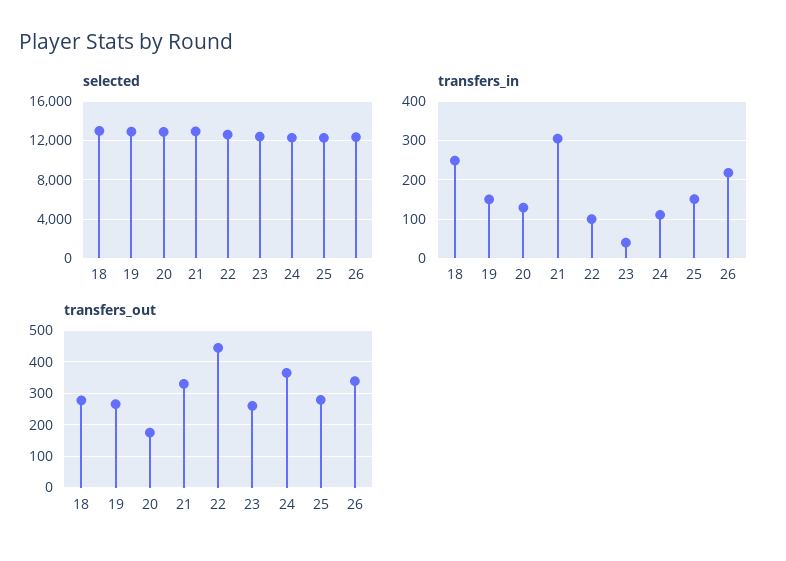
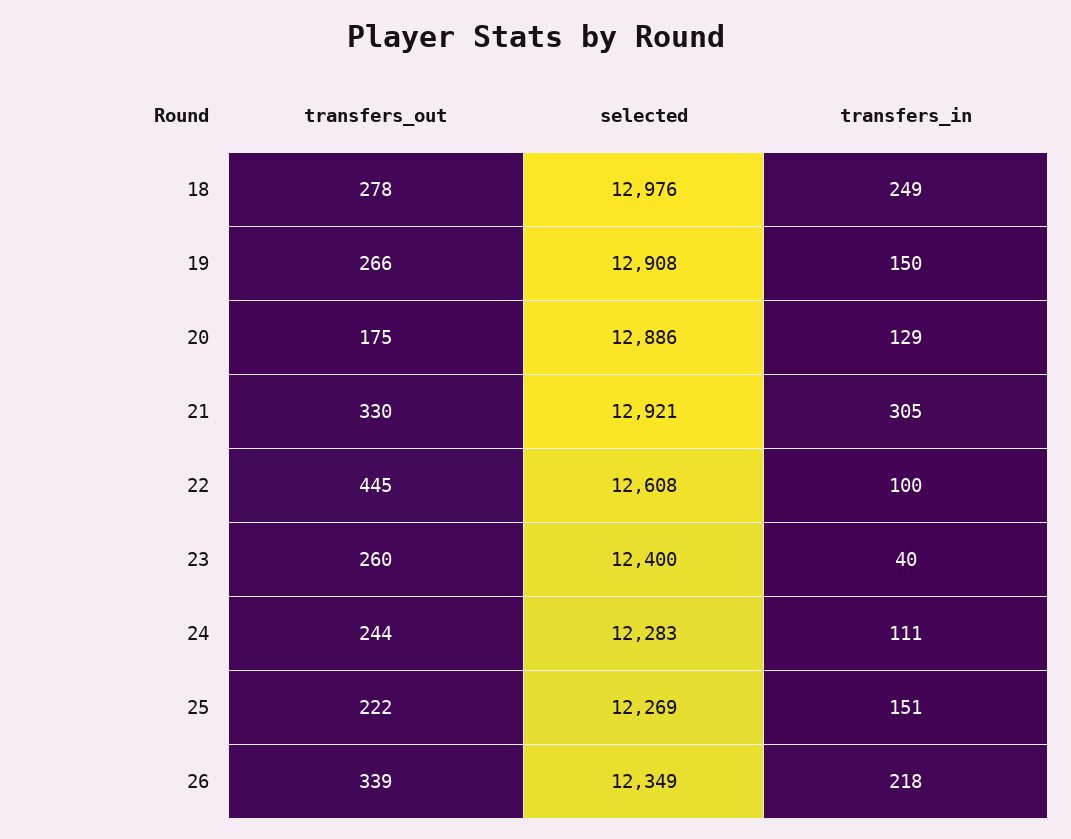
transfers_out, 24: 360 -> 244
transfers_out, 25: 280 -> 222

